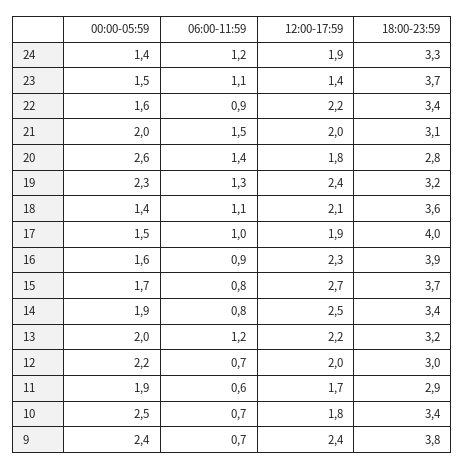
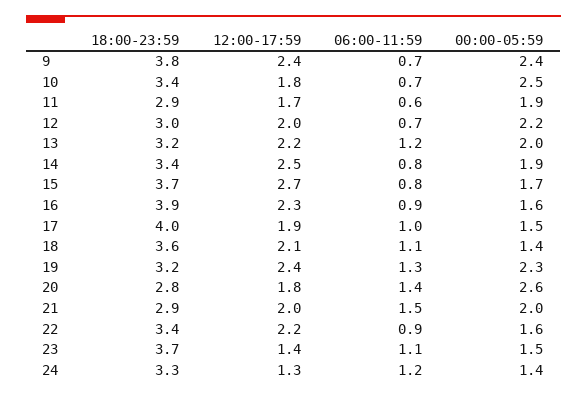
12:00-17:59, 24: 1.9 -> 1.3
18:00-23:59, 21: 3.1 -> 2.9

